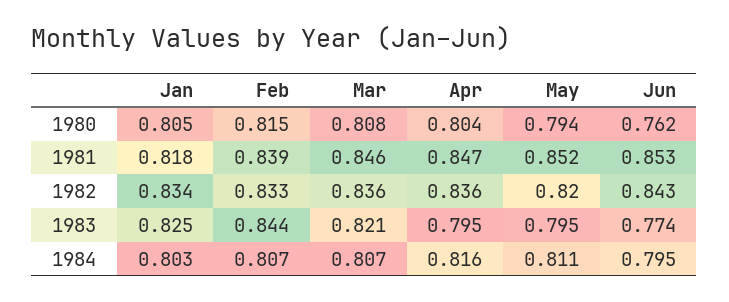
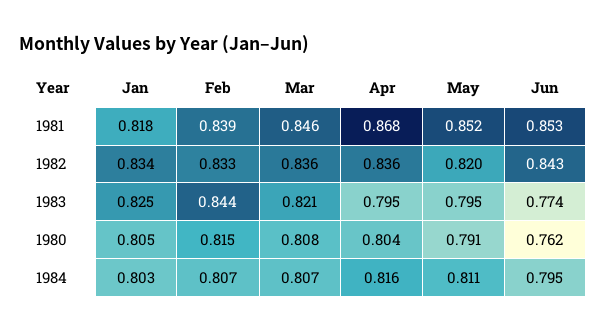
May, 1980: 0.794 -> 0.791
Apr, 1981: 0.847 -> 0.868

